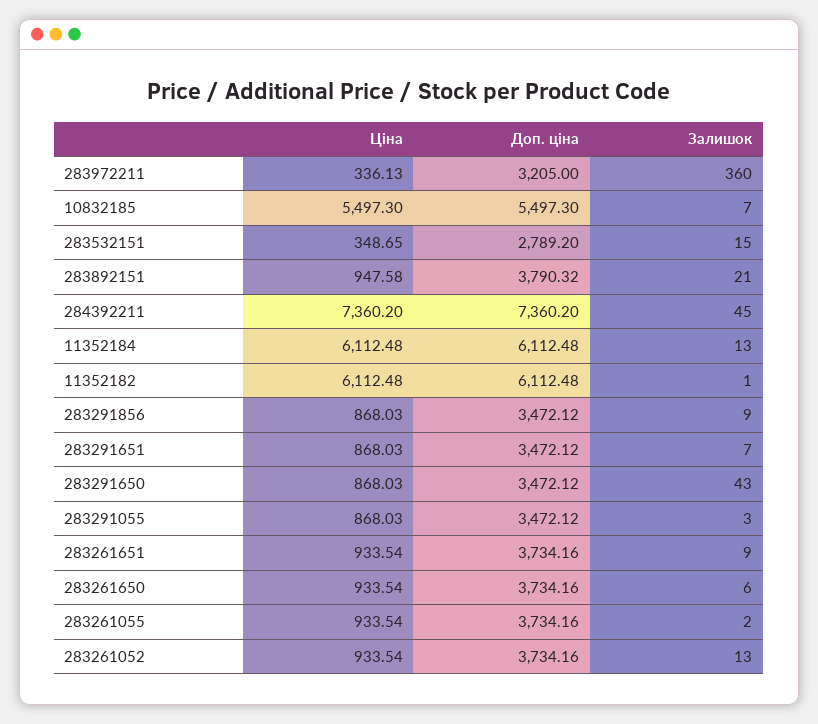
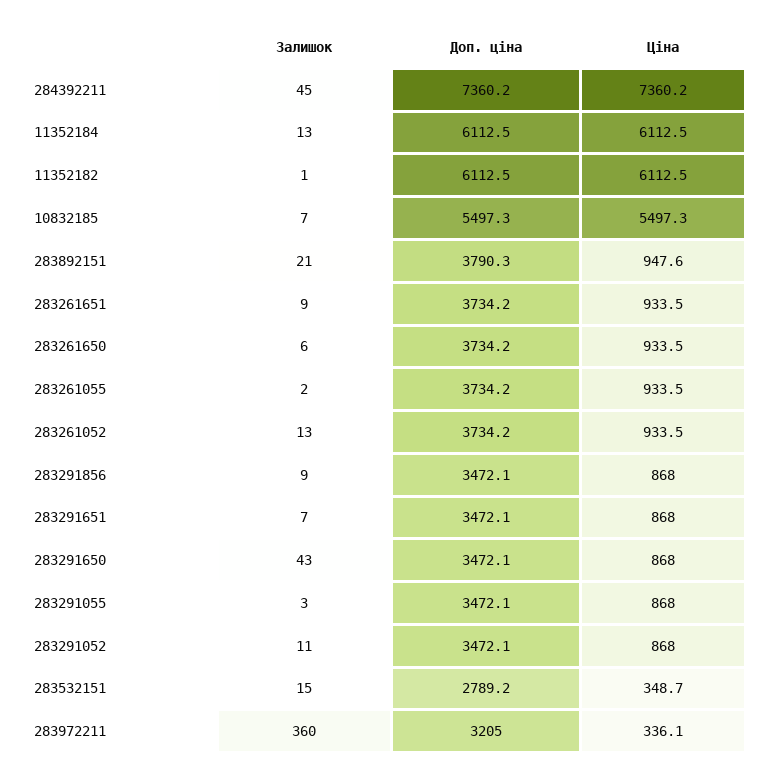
Залишок, 283291052: none -> 11
Доп. ціна, 283291052: none -> 3472.1
Ціна, 283291052: none -> 868

